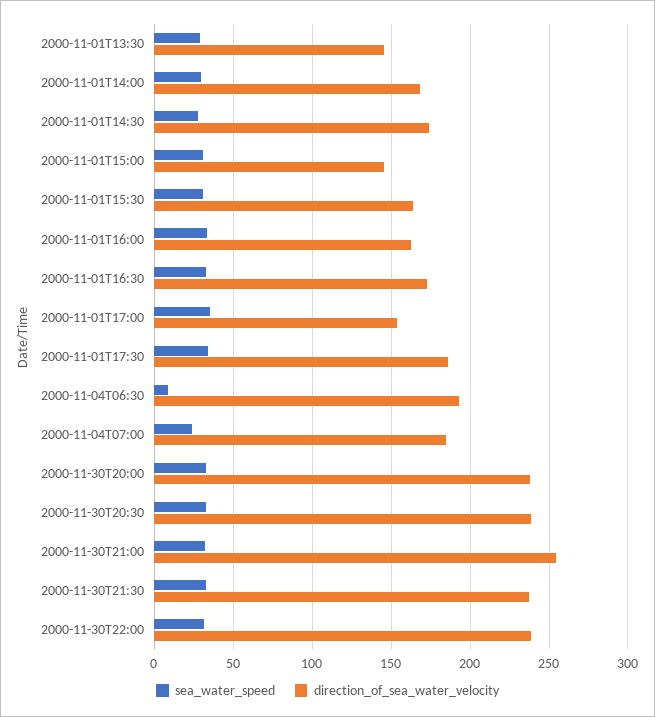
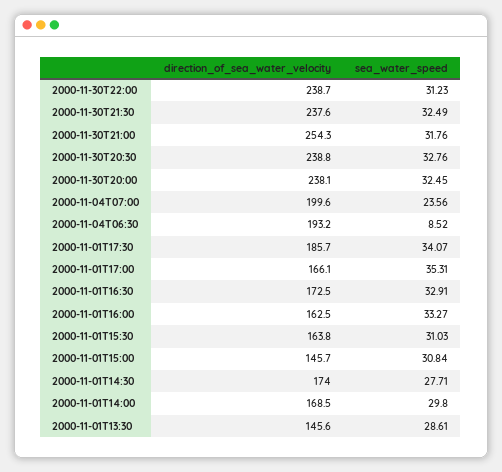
direction_of_sea_water_velocity, 2000-11-01T17:00: 155 -> 166.1
direction_of_sea_water_velocity, 2000-11-04T07:00: 185 -> 199.6

